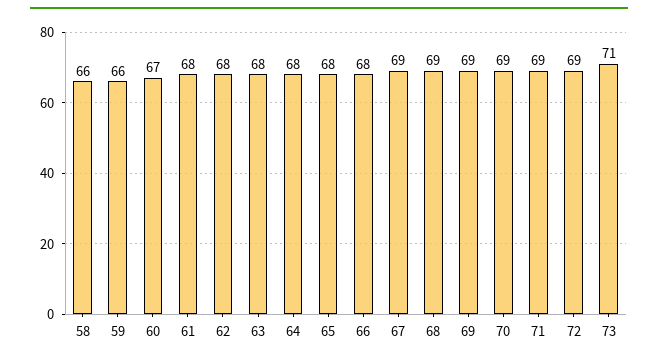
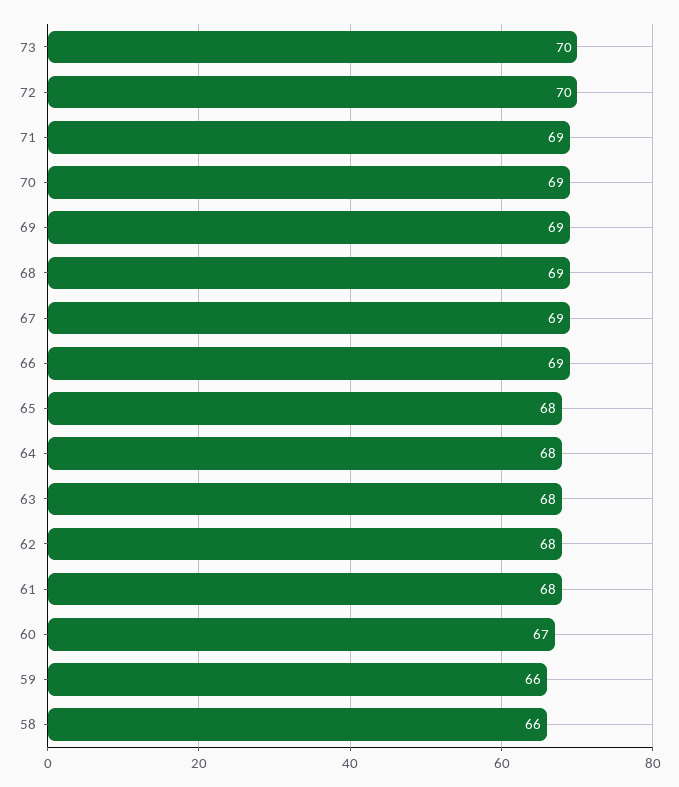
66: 68 -> 69
72: 69 -> 70
73: 71 -> 70

